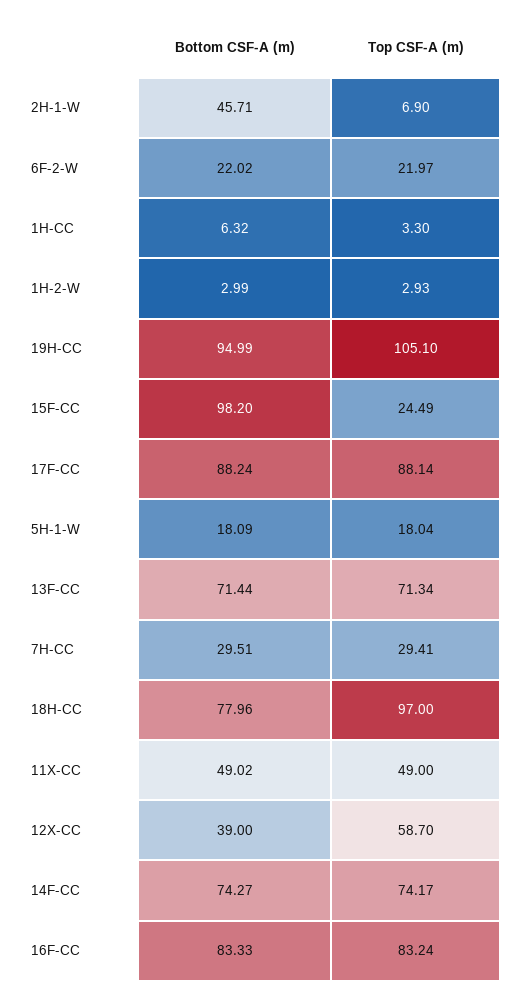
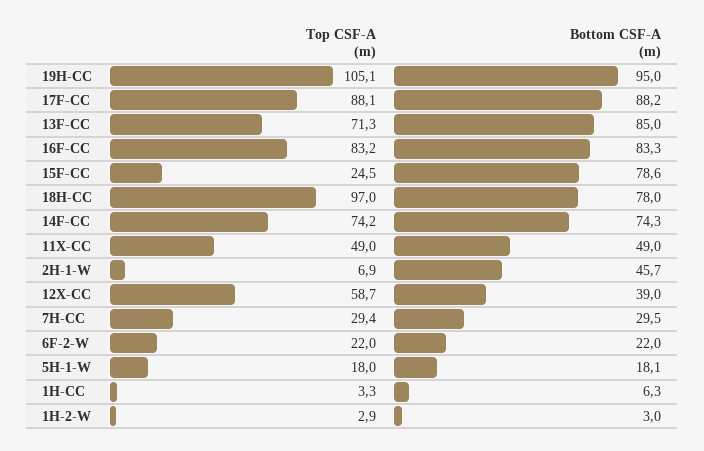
Bottom CSF-A (m), 15F-CC: 98.2 -> 78.6
Bottom CSF-A (m), 13F-CC: 71.44 -> 85

